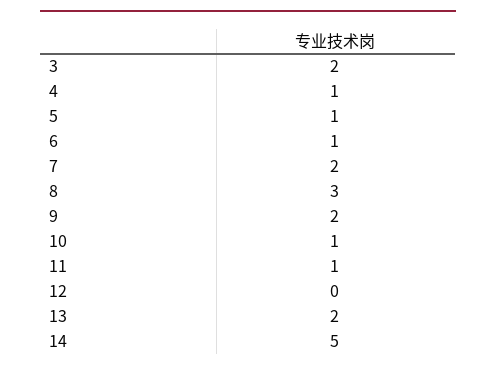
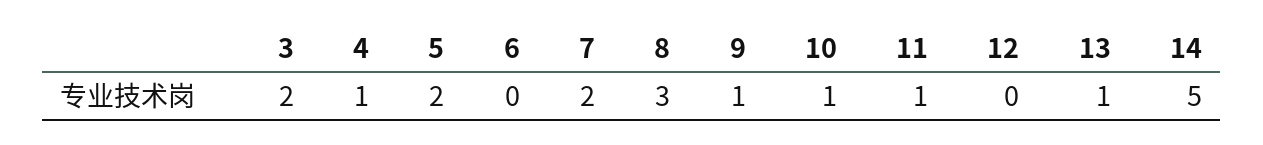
5: 1 -> 2
6: 1 -> 0
9: 2 -> 1
13: 2 -> 1

